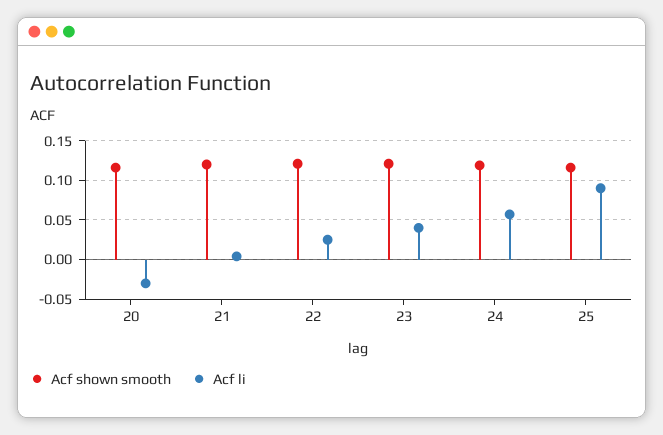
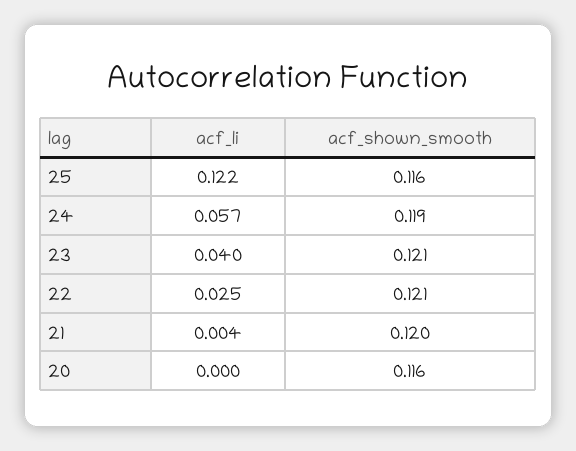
Acf li, 20: -0.03 -> 0
Acf li, 25: 0.09 -> 0.122

